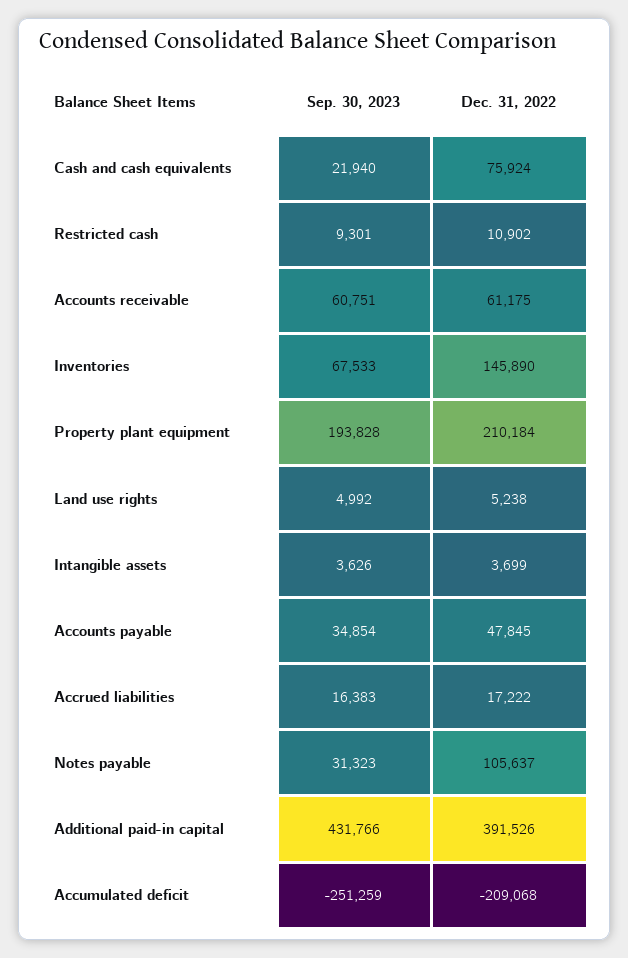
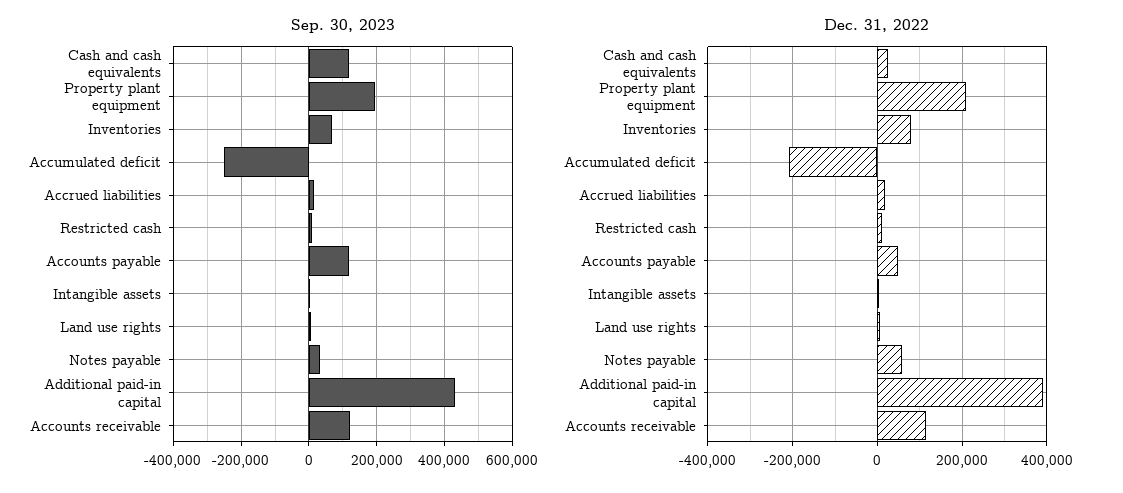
Sep. 30, 2023, Cash and cash equivalents: 21940 -> 120000
Dec. 31, 2022, Cash and cash equivalents: 75924 -> 20000
Sep. 30, 2023, Accounts receivable: 60751 -> 120000
Dec. 31, 2022, Accounts receivable: 61175 -> 120000
Dec. 31, 2022, Inventories: 145890 -> 80000
Sep. 30, 2023, Accounts payable: 34854 -> 120000
Dec. 31, 2022, Notes payable: 105637 -> 60000

